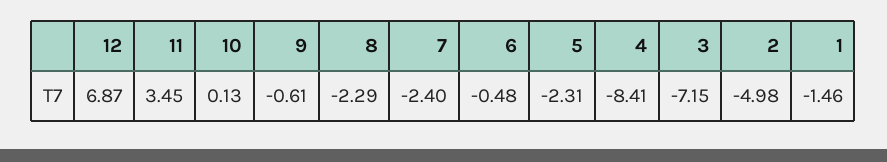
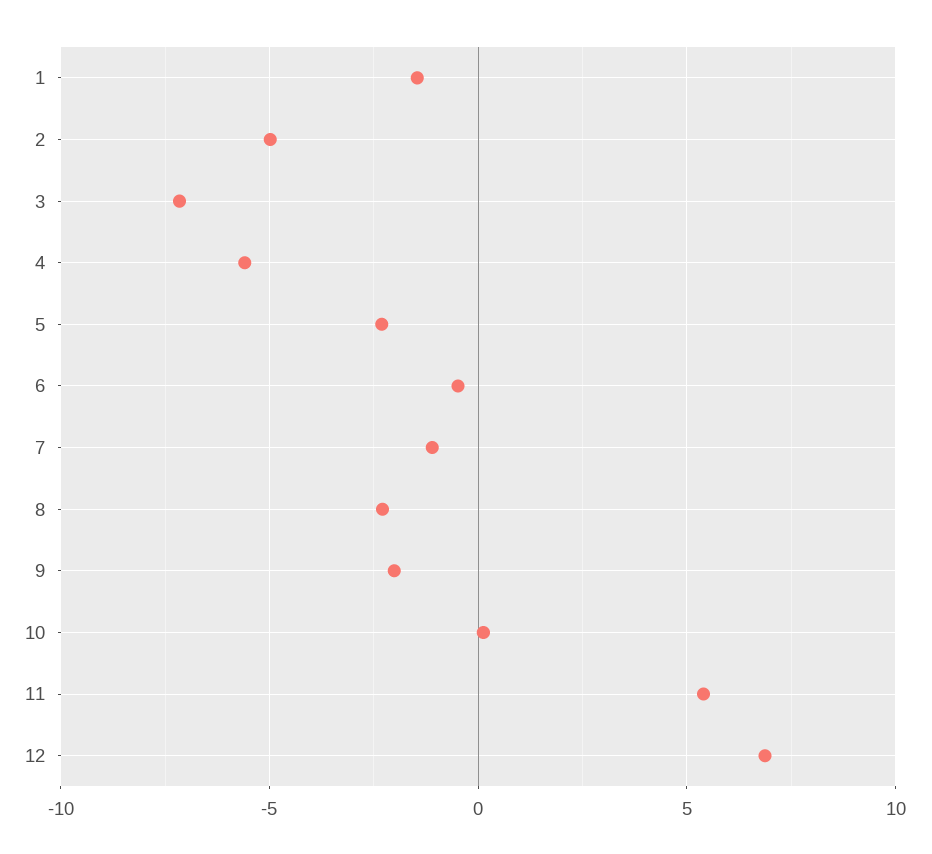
11: 3.45 -> 5.5
9: -0.61 -> -2
7: -2.4 -> -1
4: -8.41 -> -5.5

